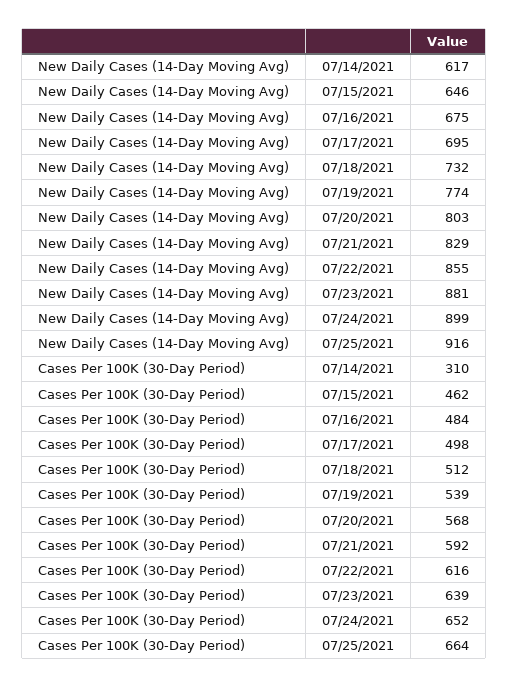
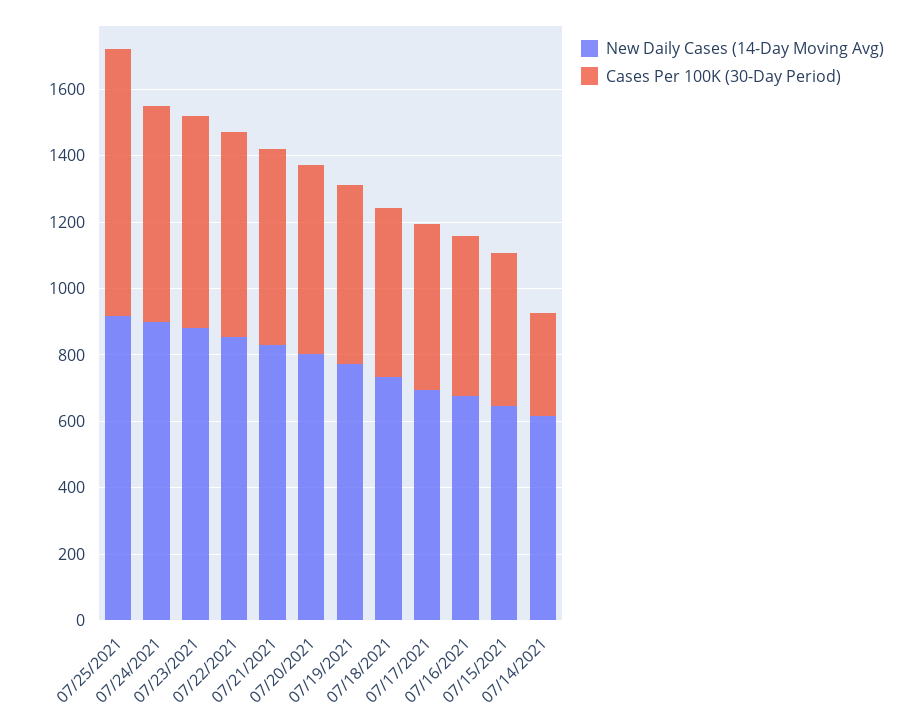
Cases Per 100K (30-Day Period), 07/25/2021: 664 -> 800

